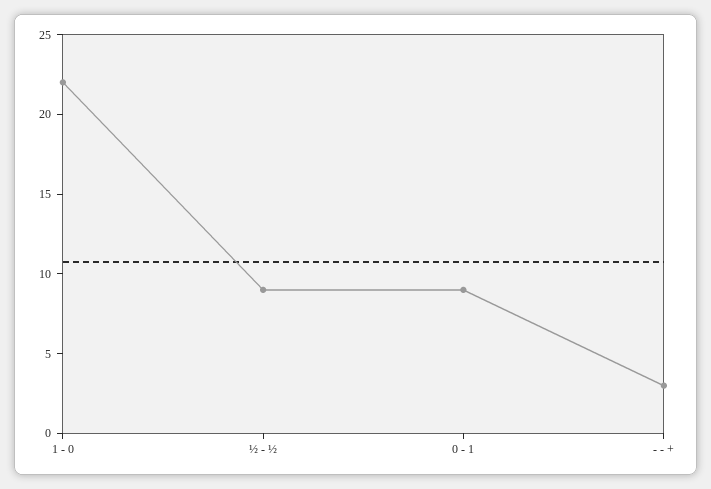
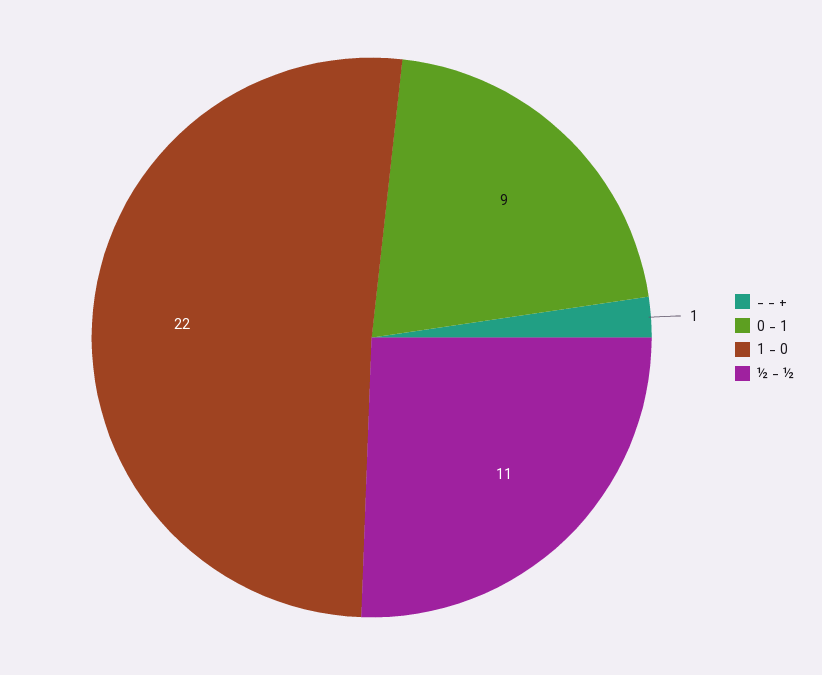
½ - ½: 9 -> 11
- - +: 3 -> 1

